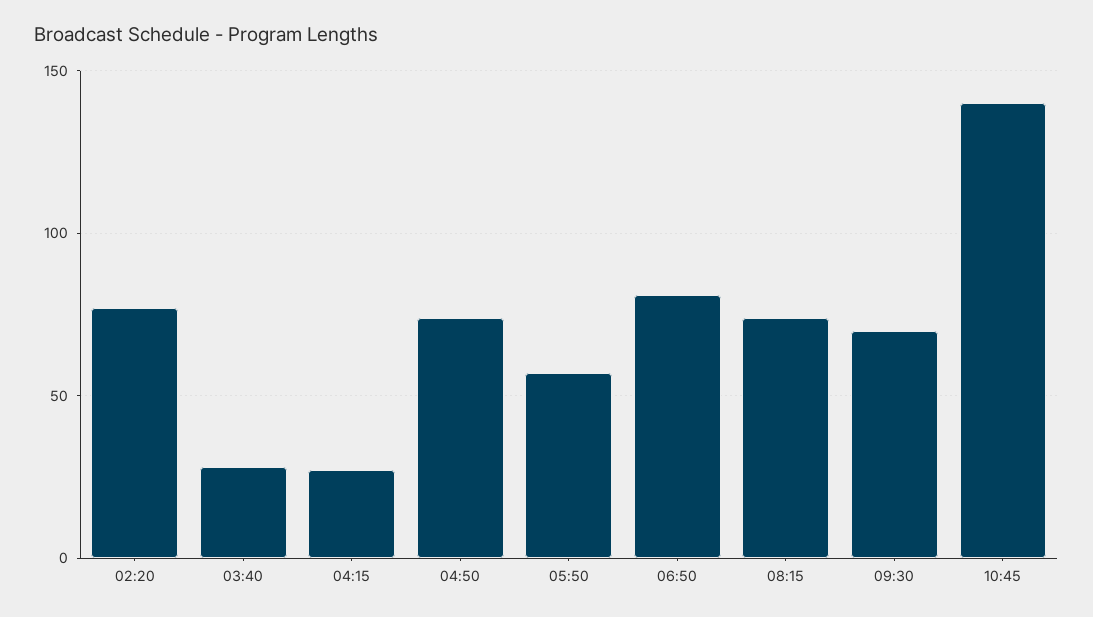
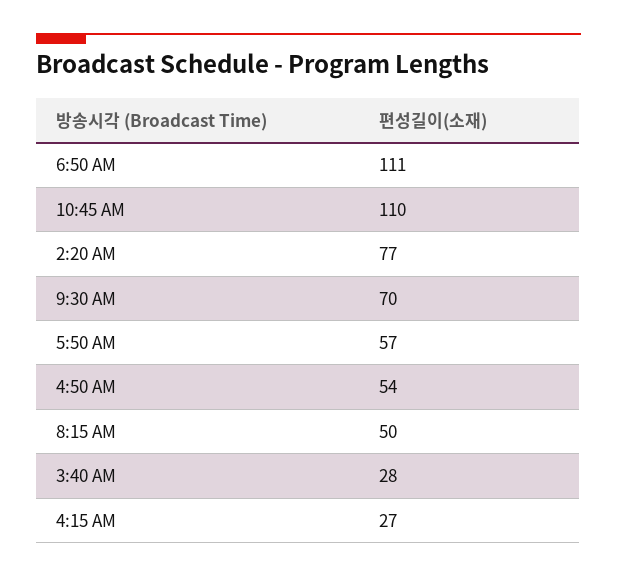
04:50: 75 -> 54
06:50: 80 -> 111
08:15: 75 -> 50
10:45: 140 -> 110

